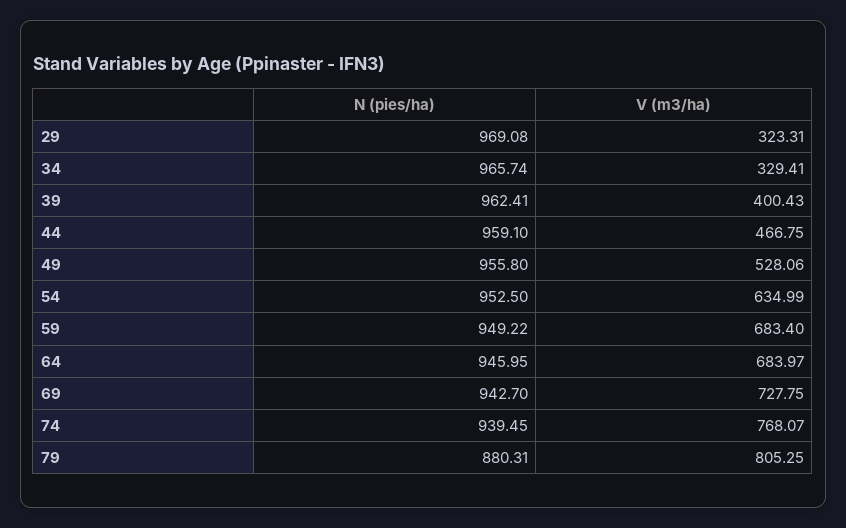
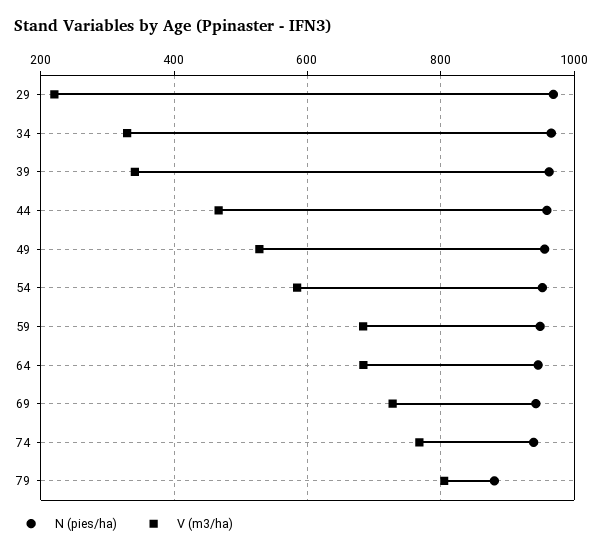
V (m3/ha), 29: 323.31 -> 220
V (m3/ha), 39: 400.43 -> 340
V (m3/ha), 54: 634.99 -> 580

